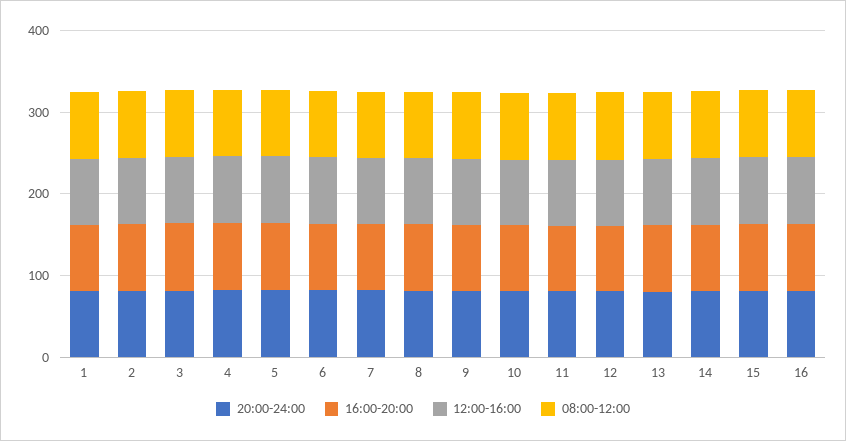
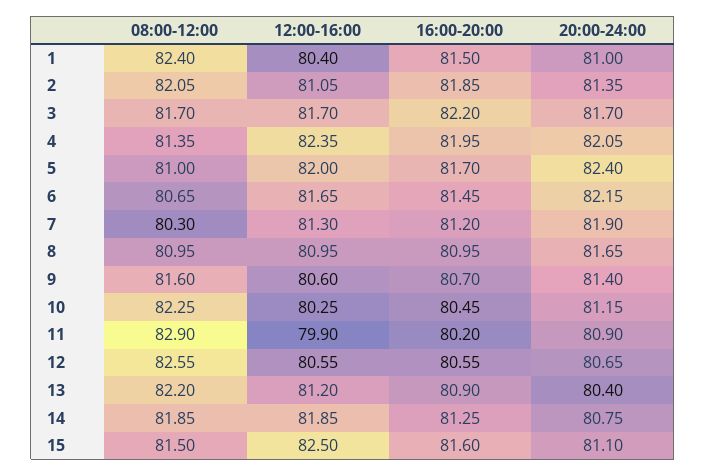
20:00-24:00, 16: 80 -> none
16:00-20:00, 16: 80 -> none
12:00-16:00, 16: 80 -> none
08:00-12:00, 16: 80 -> none

